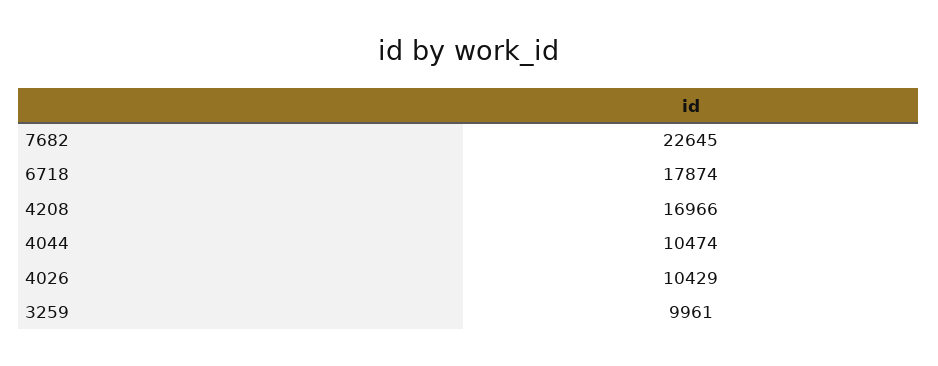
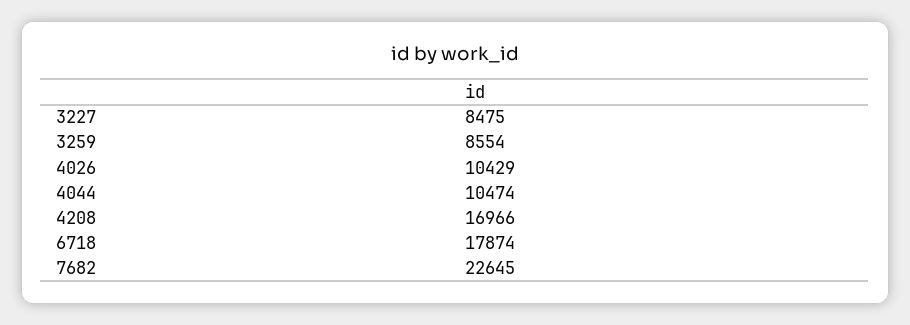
3259: 9961 -> 8554
3227: none -> 8475

